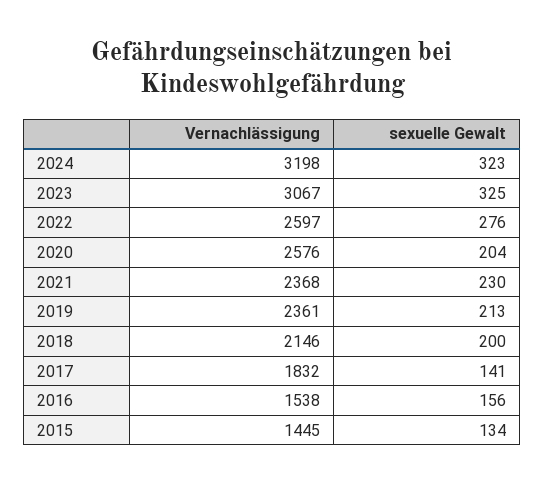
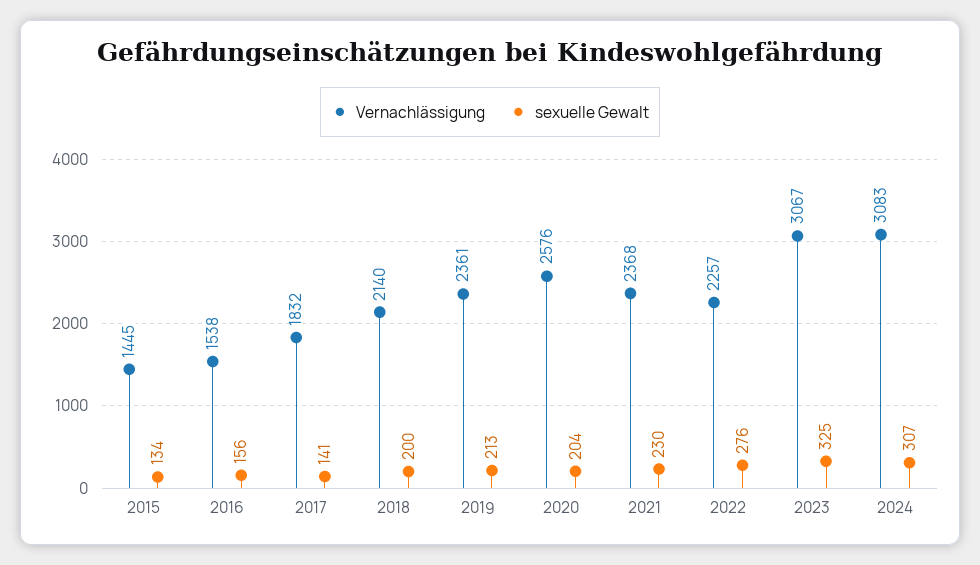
Vernachlässigung, 2024: 3198 -> 3083
sexuelle Gewalt, 2024: 323 -> 307
Vernachlässigung, 2022: 2597 -> 2257
Vernachlässigung, 2018: 2146 -> 2140

